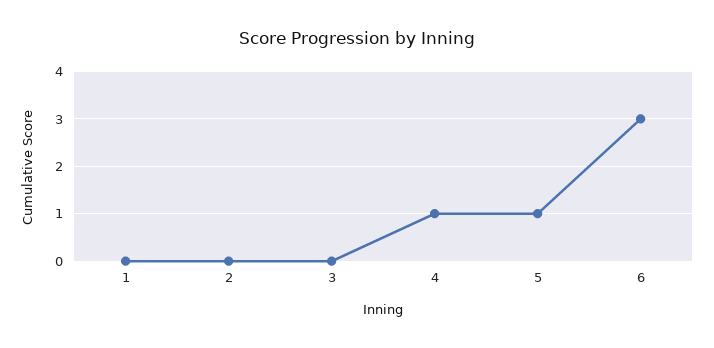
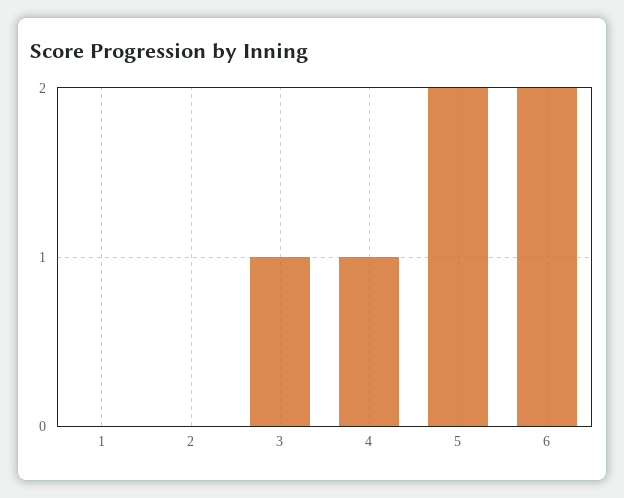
3: 0 -> 1
5: 1 -> 2
6: 3 -> 2

